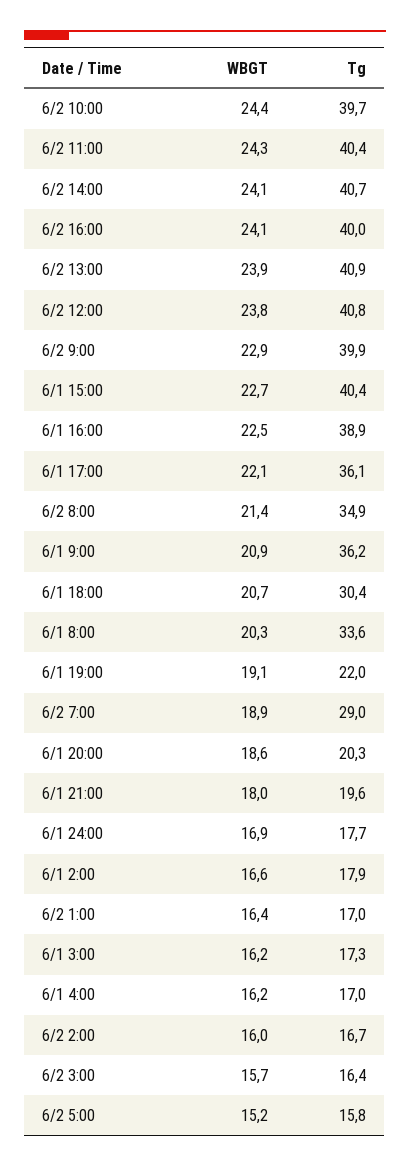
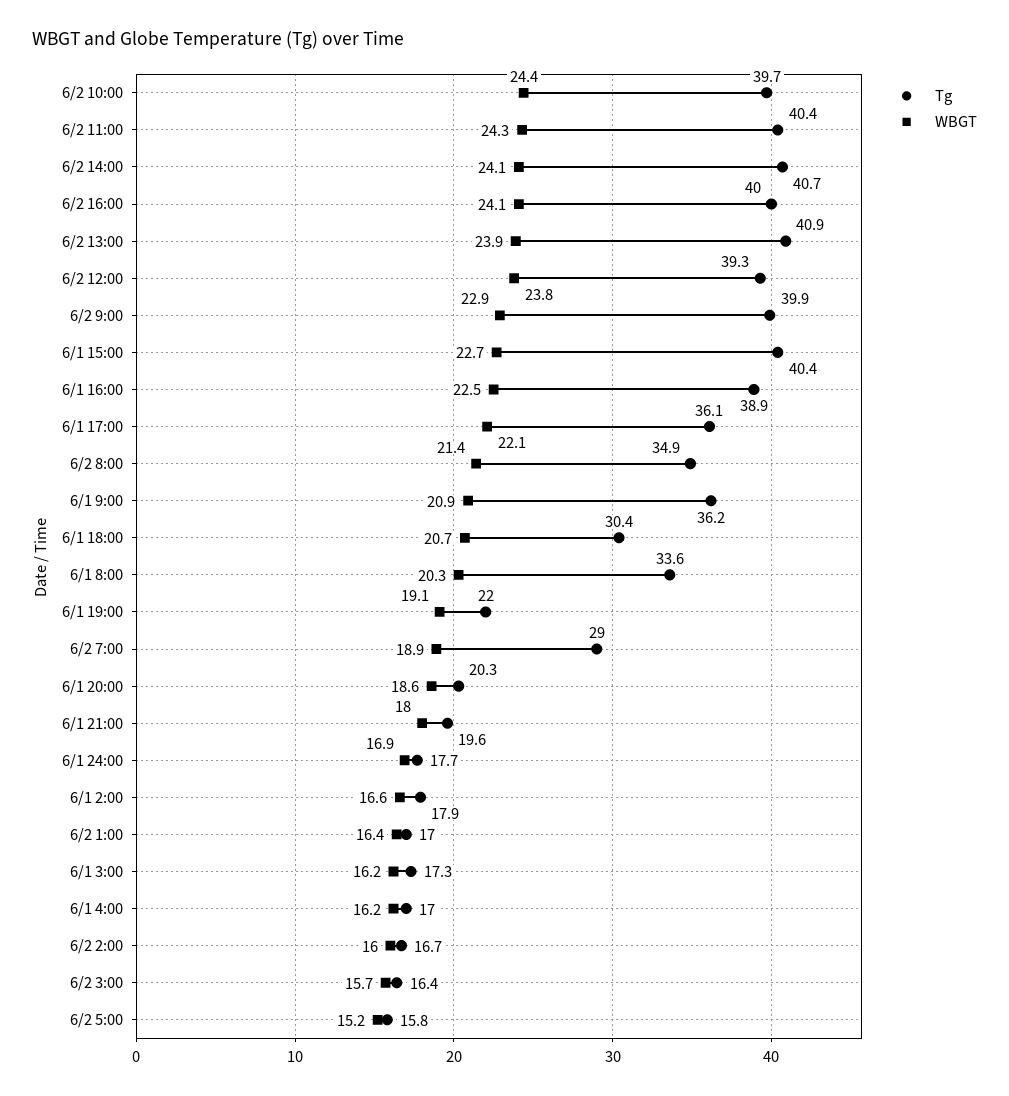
Tg, 6/2 12:00: 40.8 -> 39.3

